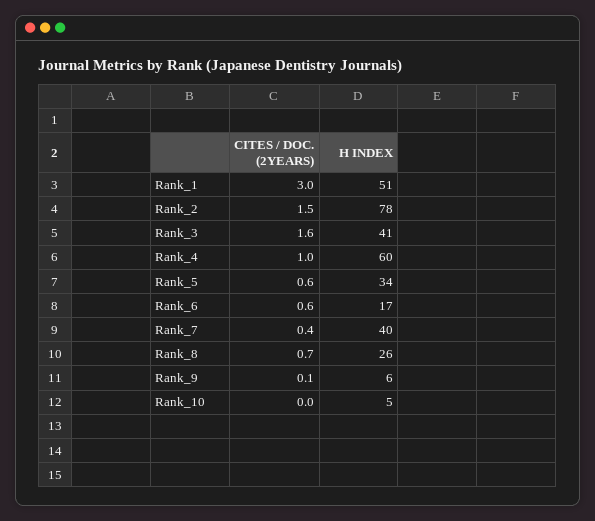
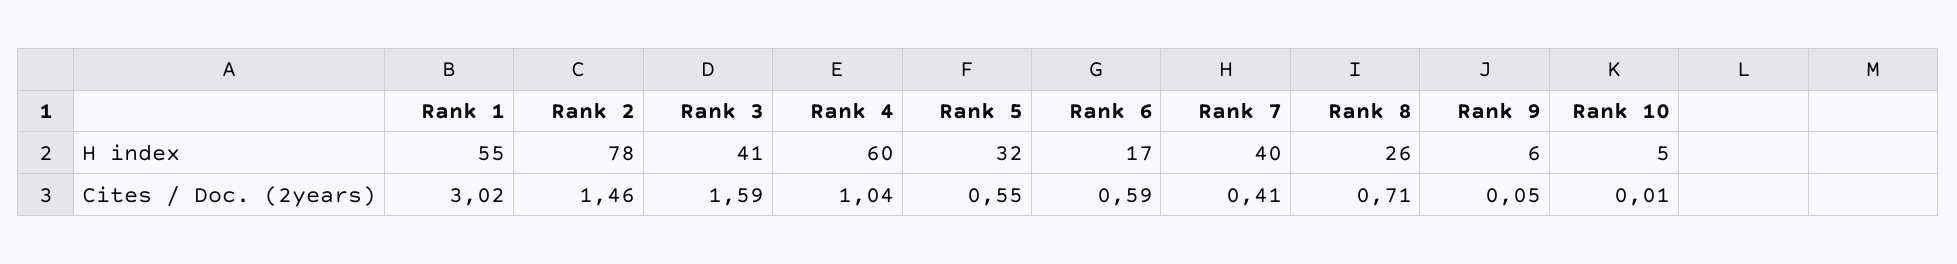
H INDEX, Rank_1: 51 -> 55
H INDEX, Rank_5: 34 -> 32

